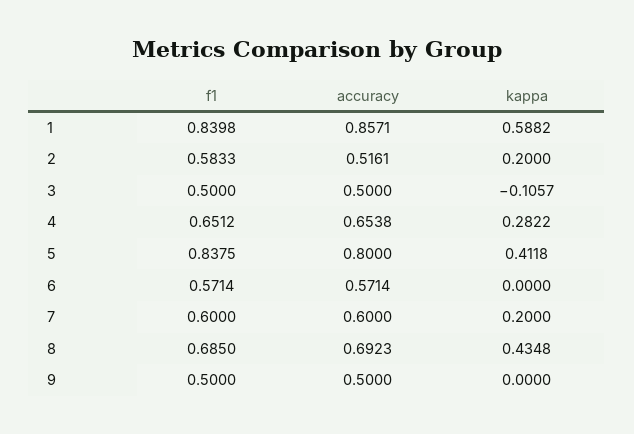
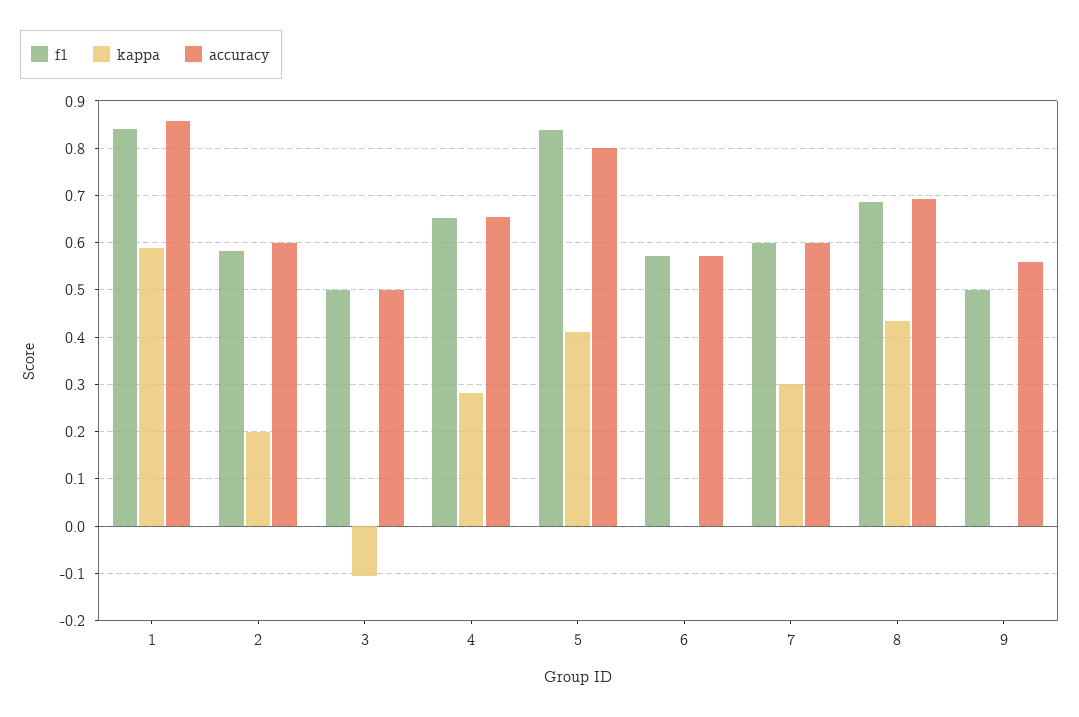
accuracy, 2: 0.5161 -> 0.6
kappa, 7: 0.2 -> 0.3
accuracy, 9: 0.5 -> 0.56

